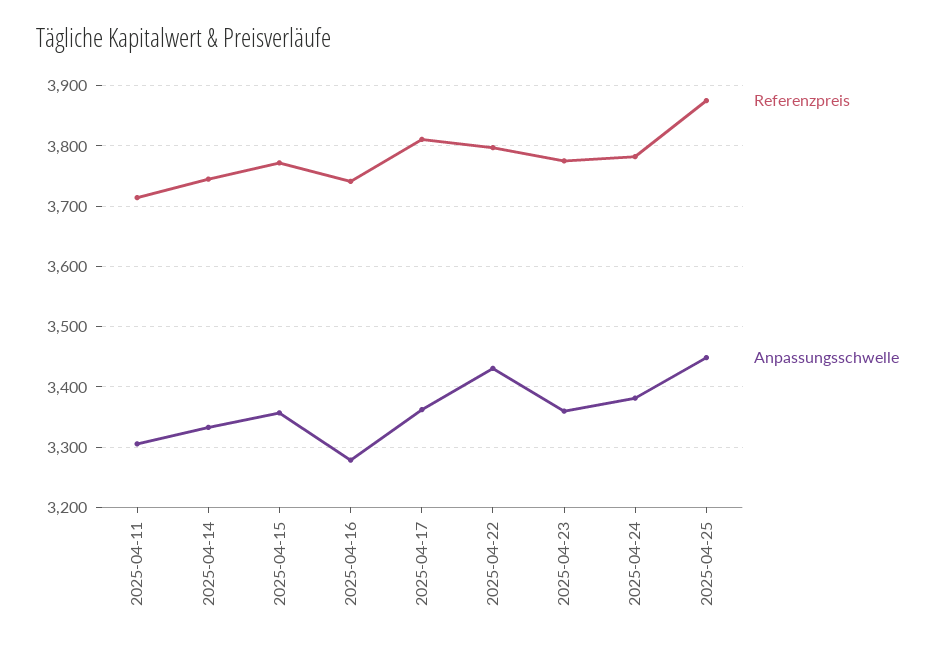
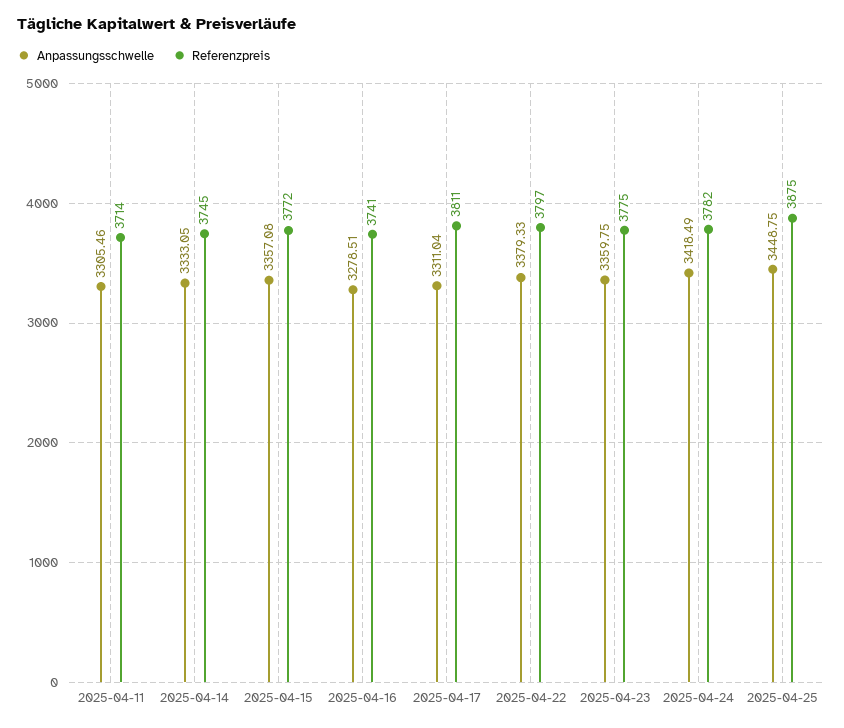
Anpassungsschwelle, 2025-04-17: 3360 -> 3311.04
Anpassungsschwelle, 2025-04-22: 3430 -> 3379.33
Anpassungsschwelle, 2025-04-24: 3380 -> 3418.49

